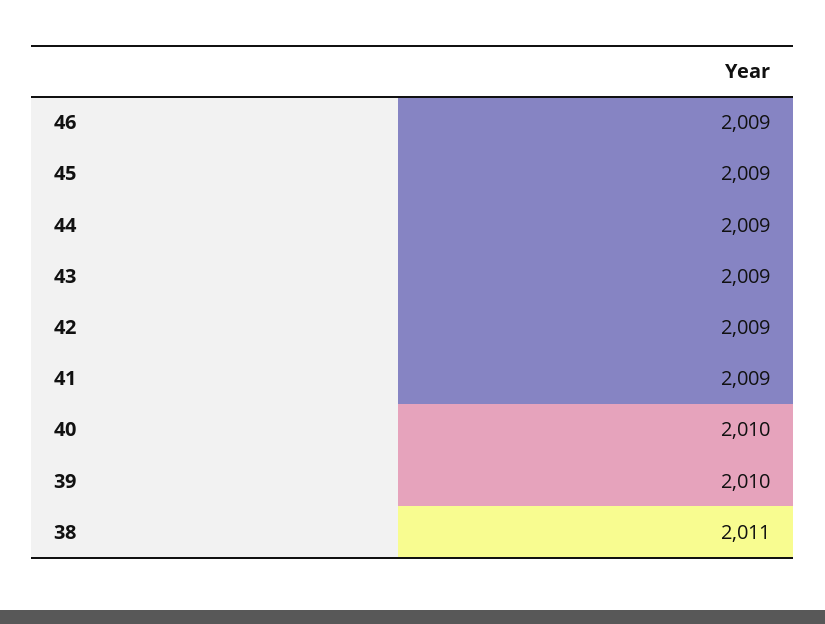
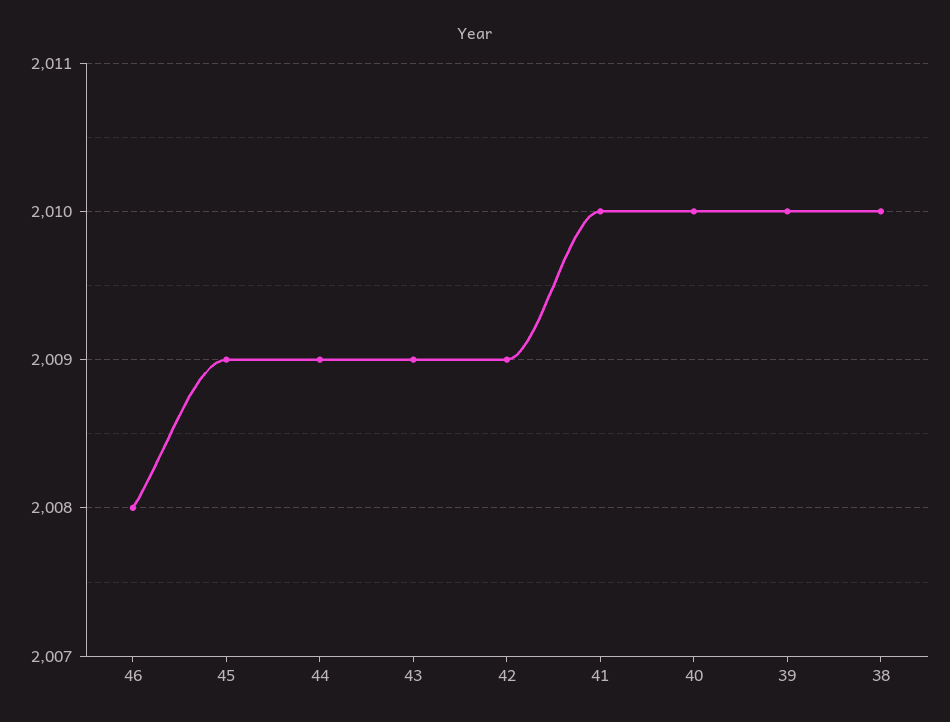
46: 2009 -> 2008
41: 2009 -> 2010
38: 2011 -> 2010

